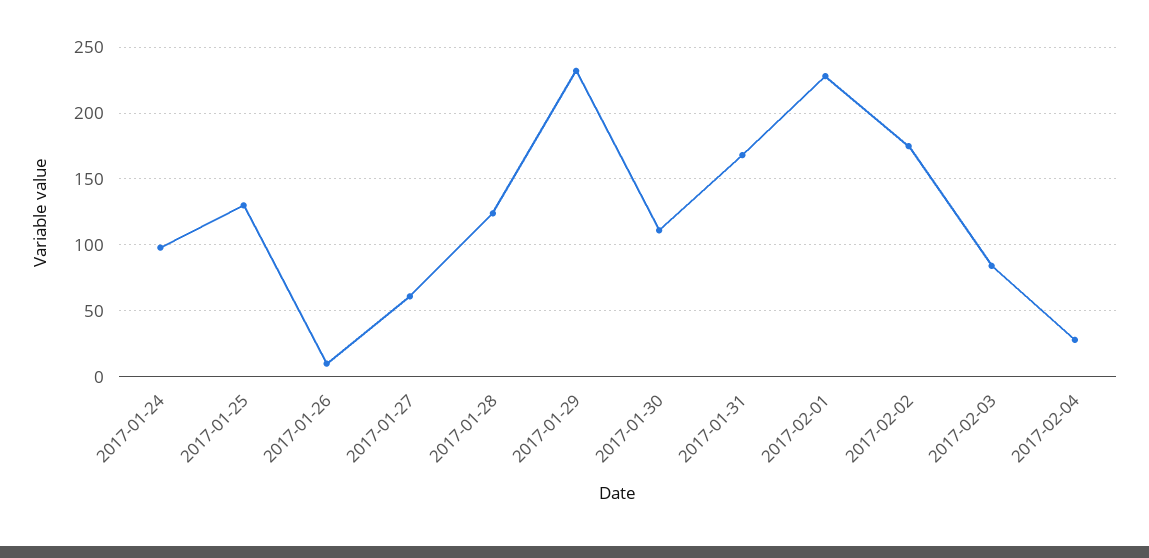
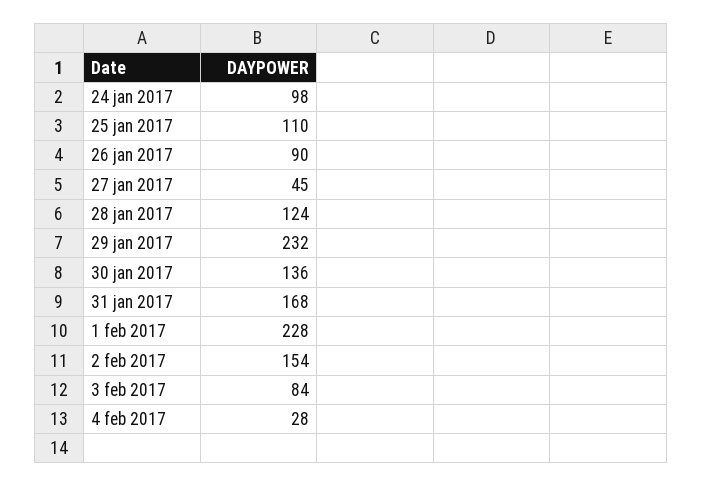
2017-01-25: 130 -> 110
2017-01-26: 10 -> 90
2017-01-27: 60 -> 45
2017-01-30: 110 -> 136
2017-02-02: 175 -> 154

